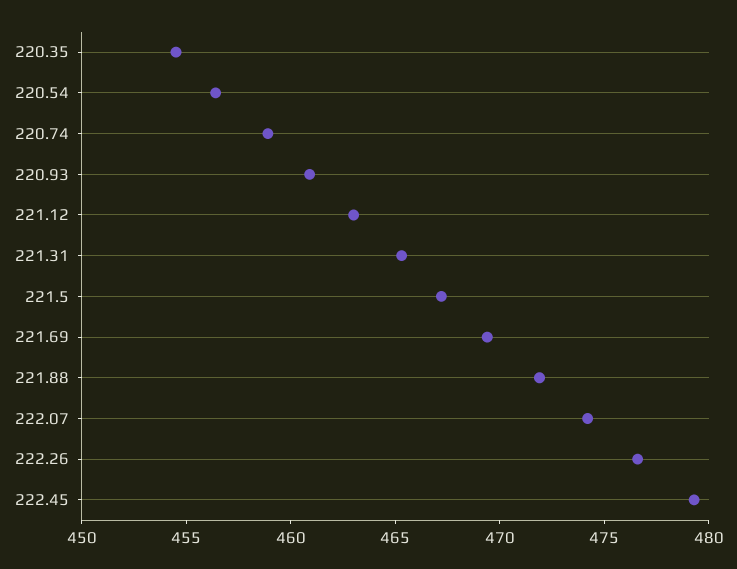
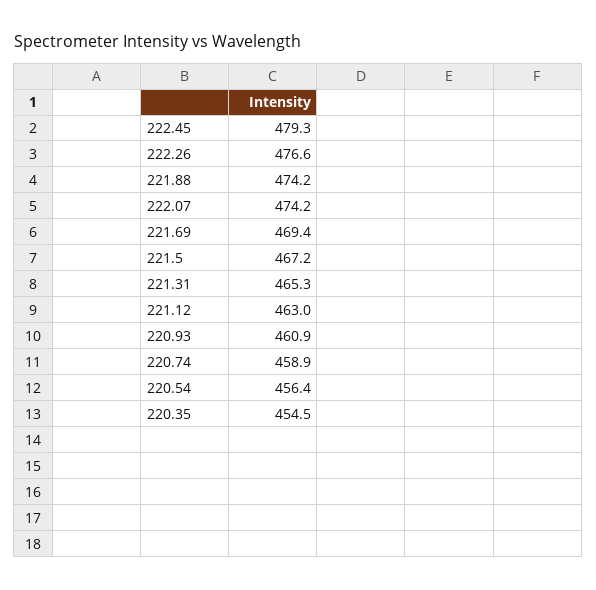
221.88: 472 -> 474.2

